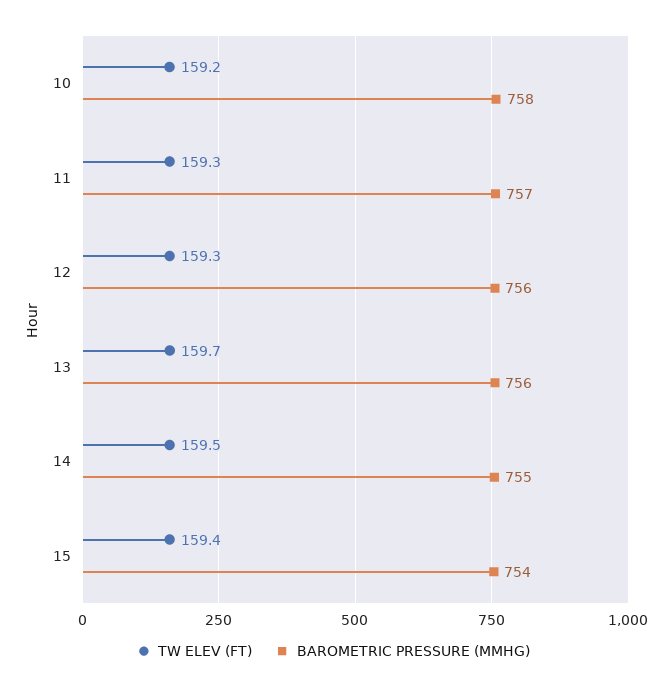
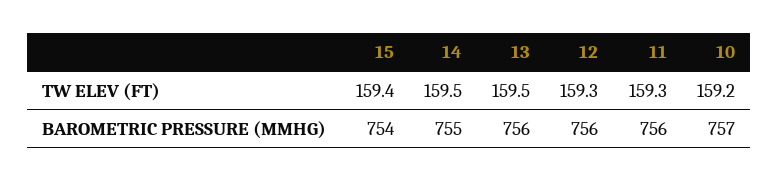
BAROMETRIC PRESSURE (MMHG), 10: 758 -> 757
BAROMETRIC PRESSURE (MMHG), 11: 757 -> 756
TW ELEV (FT), 13: 159.7 -> 159.5

